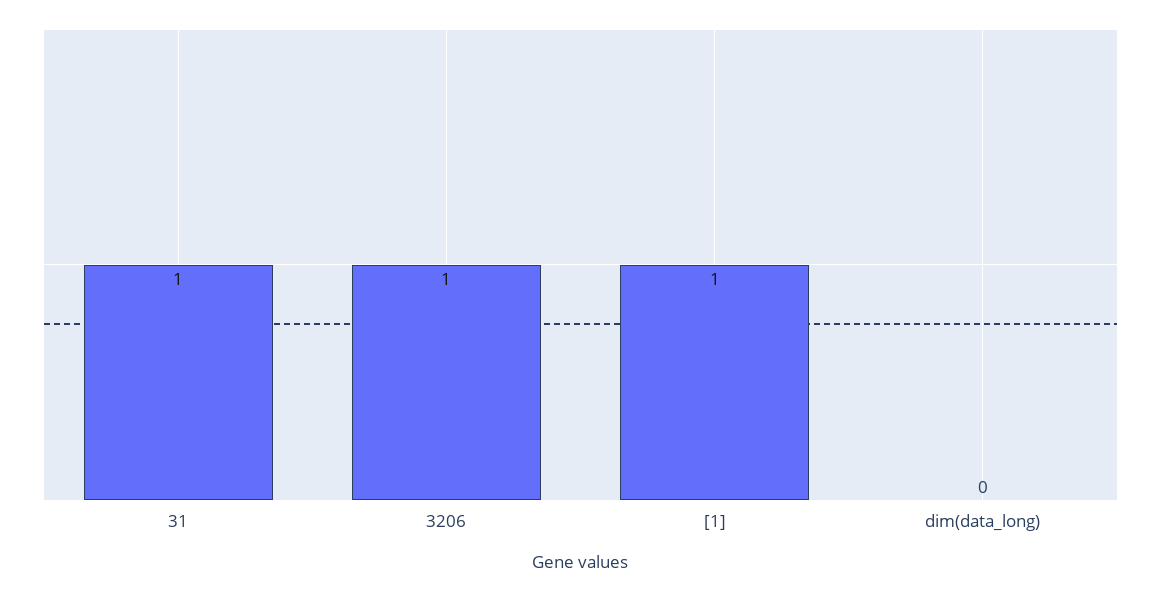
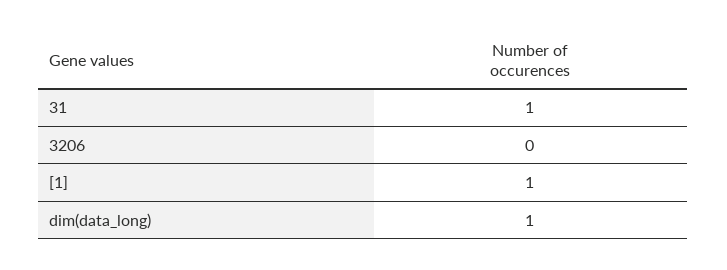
3206: 1 -> 0
dim(data_long): 0 -> 1

